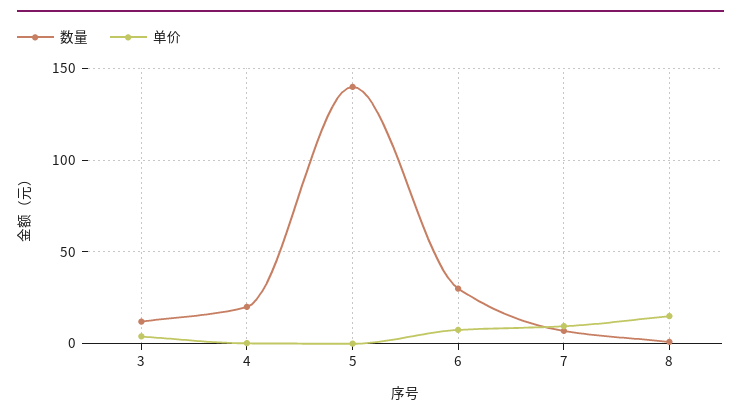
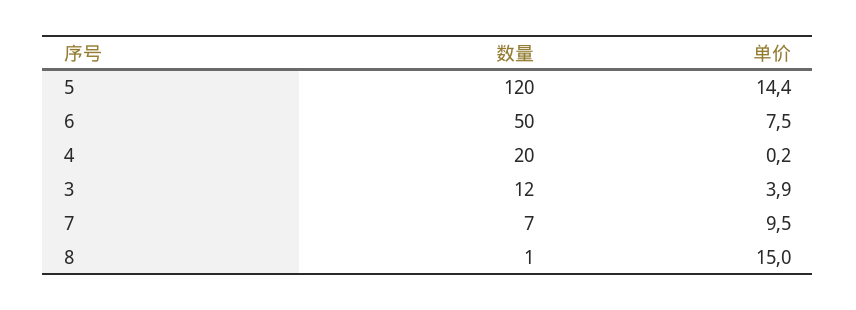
数量, 5: 140 -> 120
单价, 5: 0 -> 14.4
数量, 6: 30 -> 50

